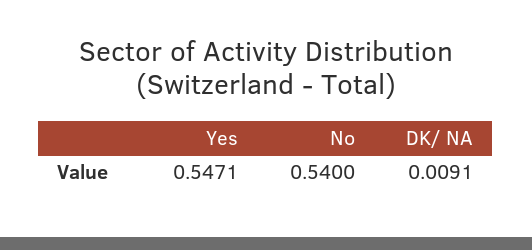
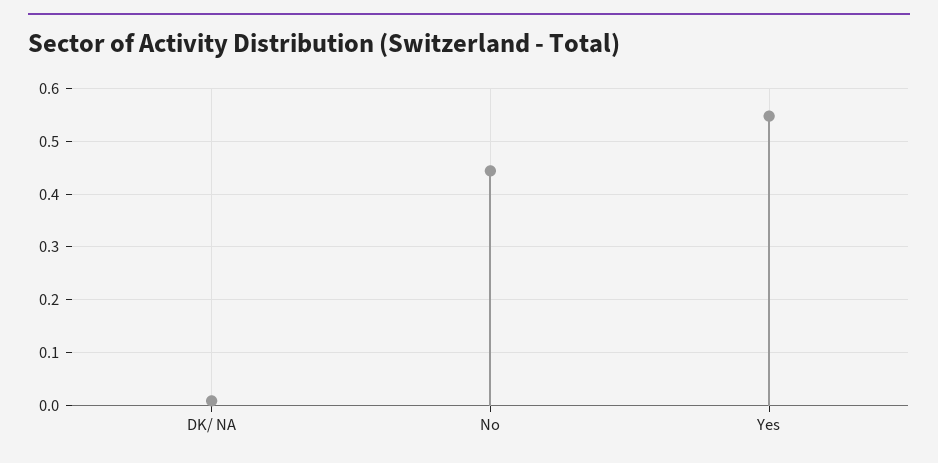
No: 0.54 -> 0.44

